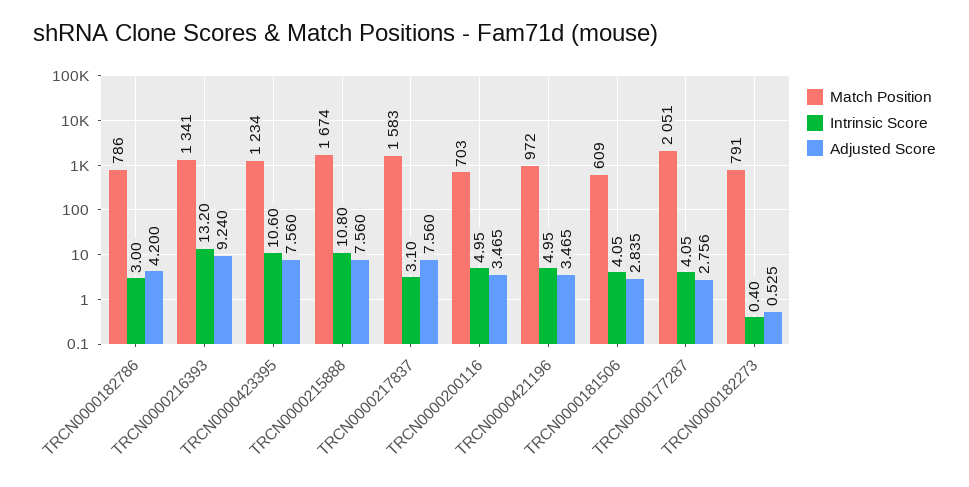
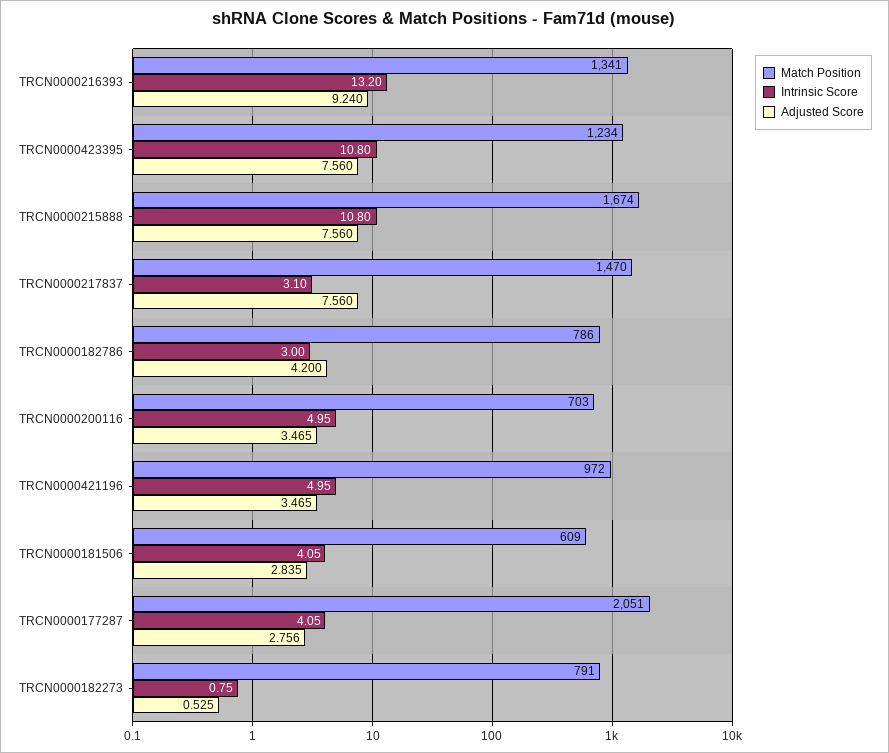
Intrinsic Score, TRCN0000423395: 10.6 -> 10.8
Match Position, TRCN0000217837: 1583 -> 1470
Intrinsic Score, TRCN0000182273: 0.4 -> 0.75

